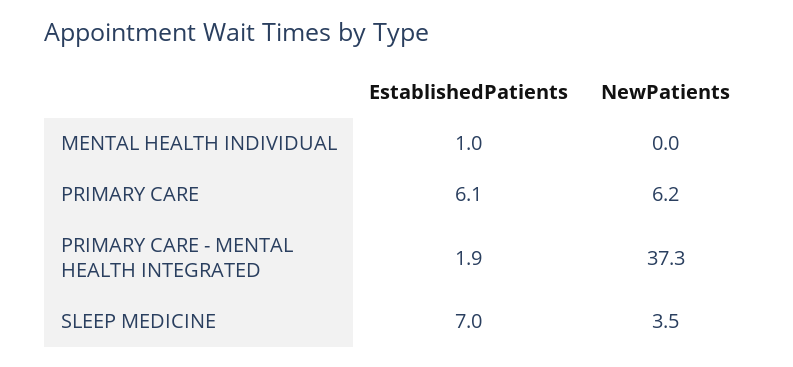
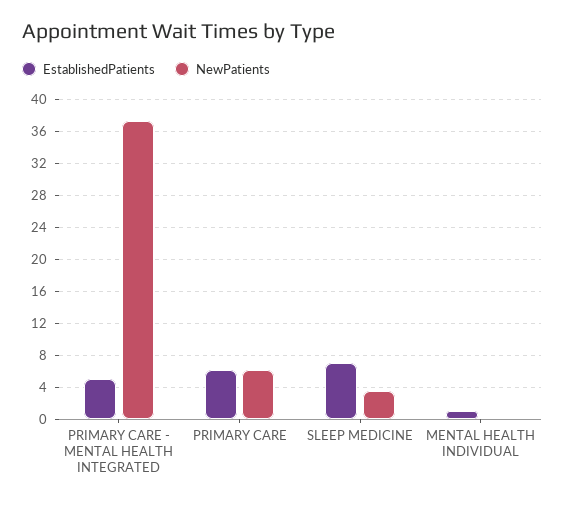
EstablishedPatients, PRIMARY CARE - MENTAL HEALTH INTEGRATED: 1.9 -> 5

